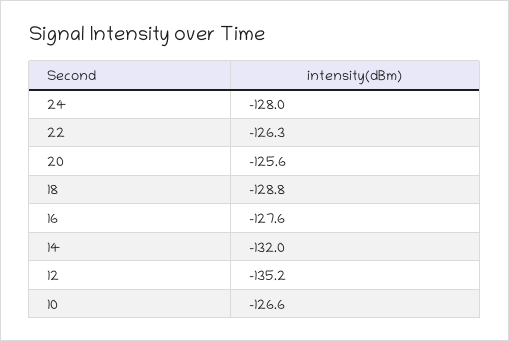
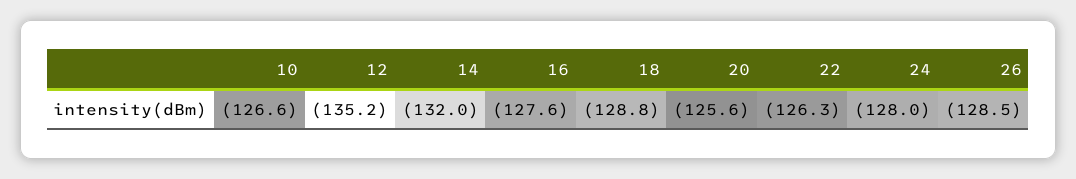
26: none -> -128.5

